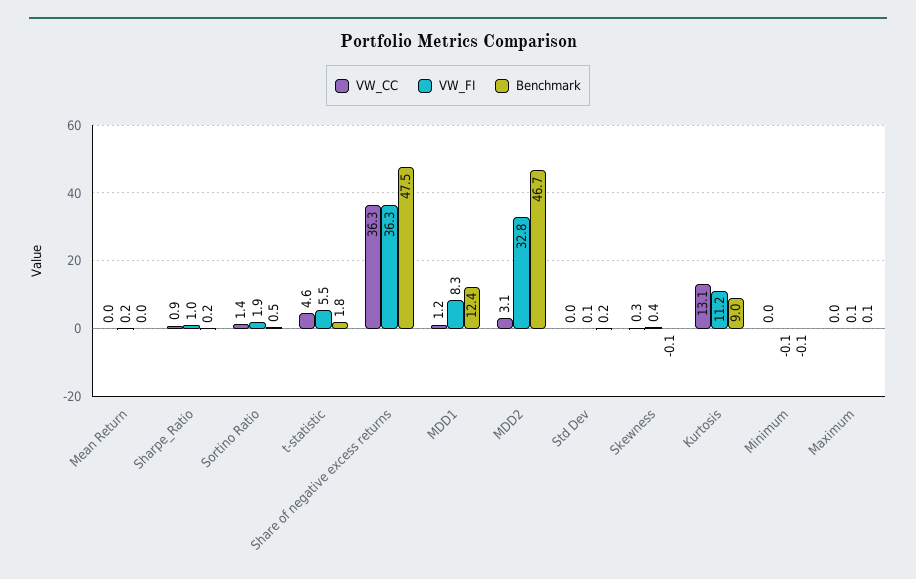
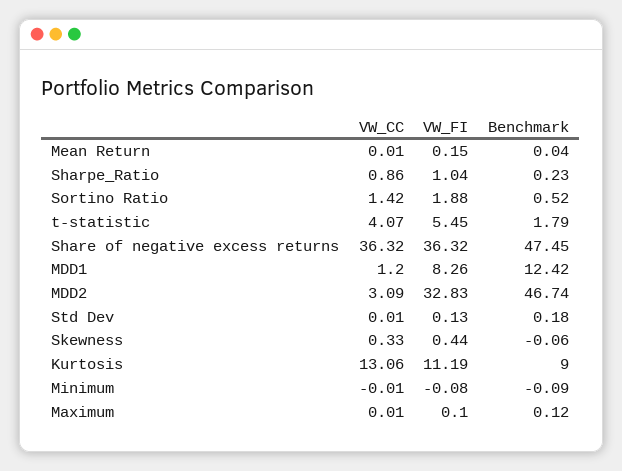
VW_CC, t-statistic: 4.6 -> 4.07

